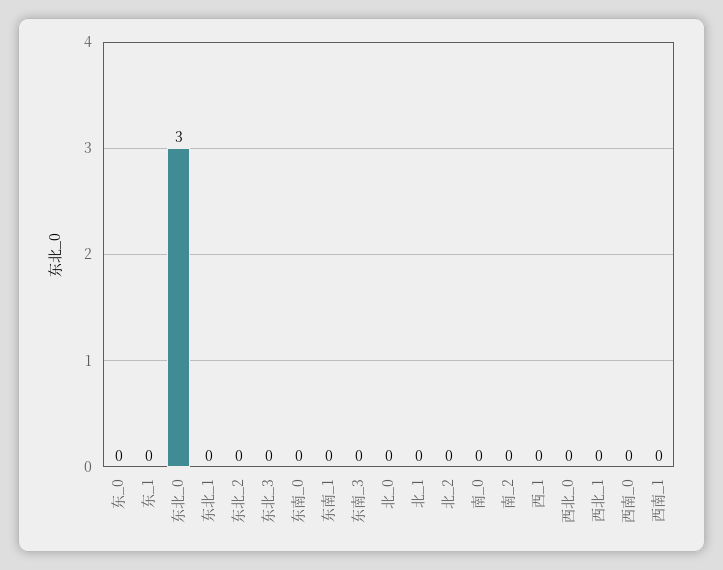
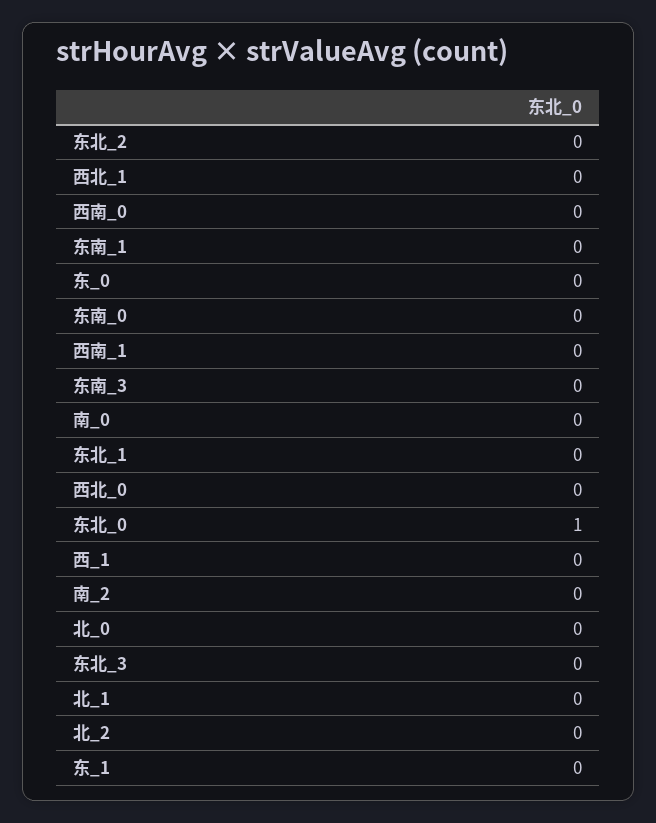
东北_0: 3 -> 1

